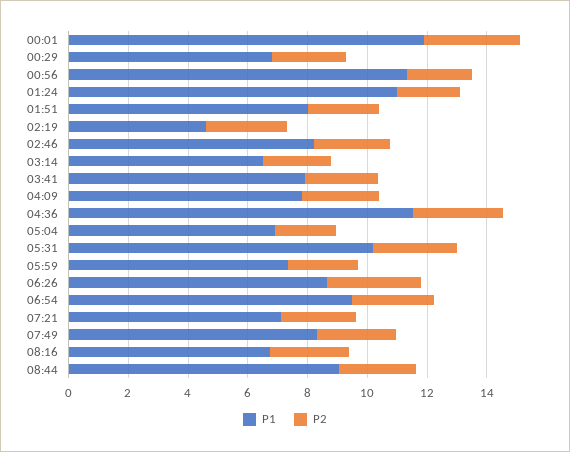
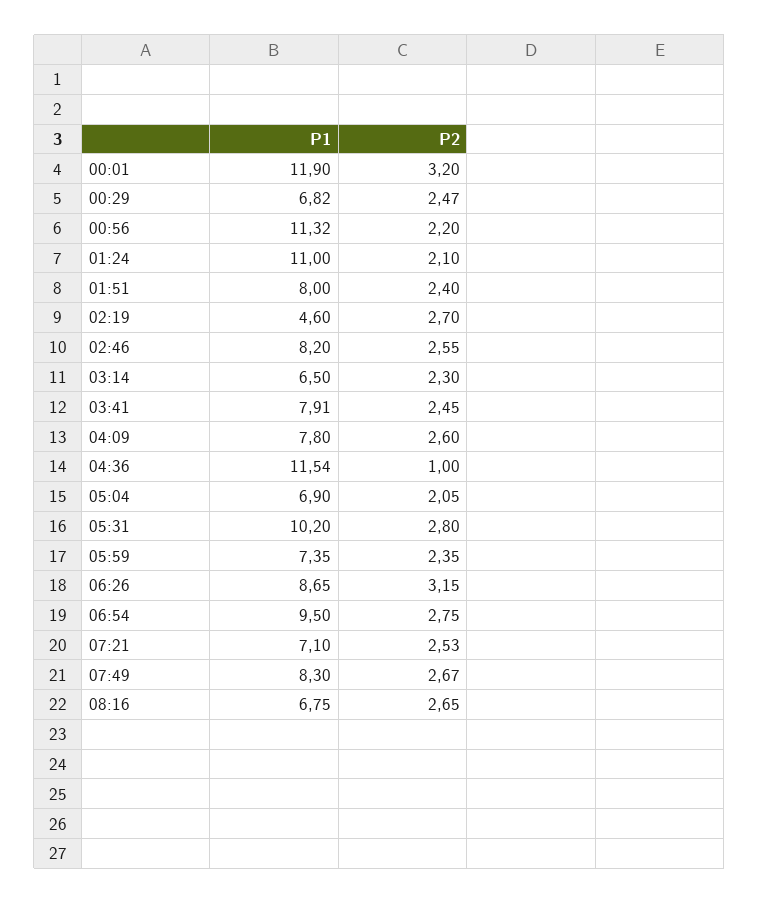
P2, 04:36: 3 -> 1
P1, 08:44: 9 -> none
P2, 08:44: 2.5 -> none

